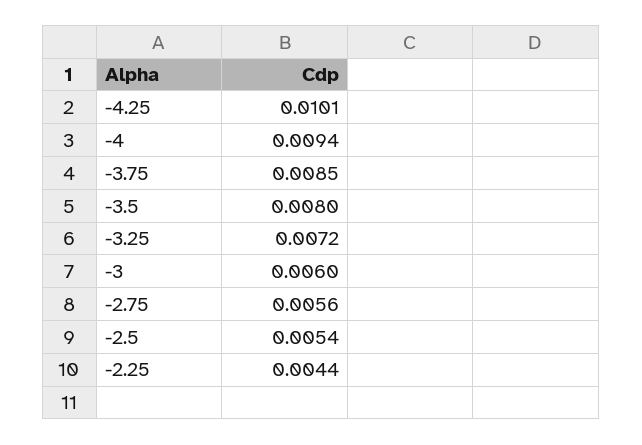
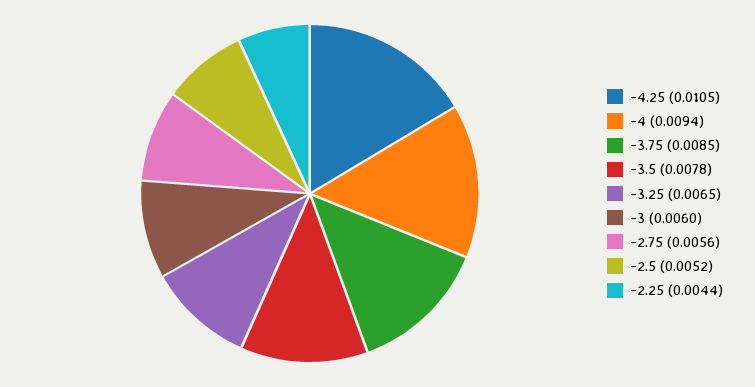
-4.25: 0.0101 -> 0.0105
-3.5: 0.008 -> 0.0078
-3.25: 0.0072 -> 0.0065
-2.5: 0.0054 -> 0.0052

